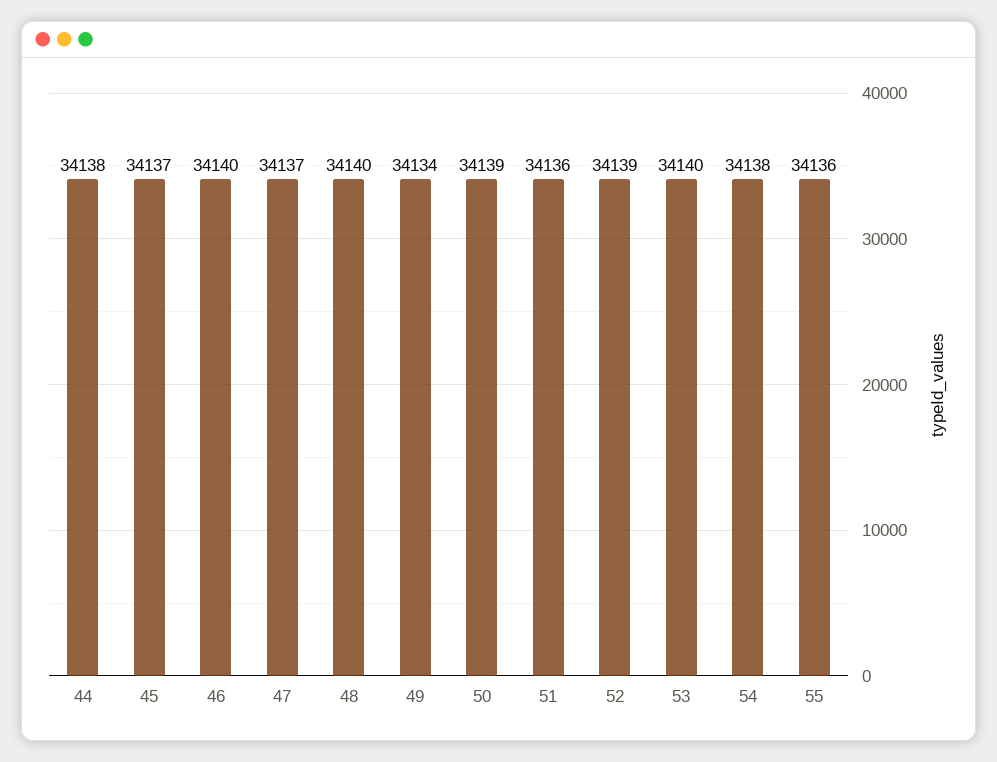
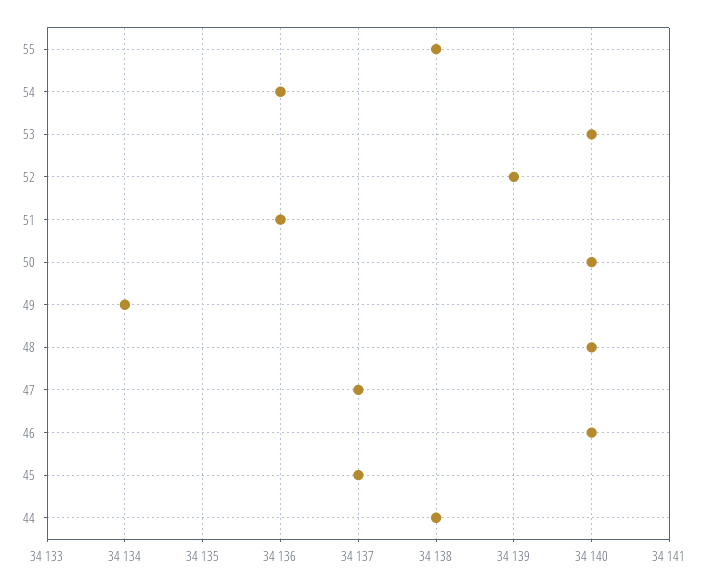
50: 34139 -> 34140
54: 34138 -> 34136
55: 34136 -> 34138

